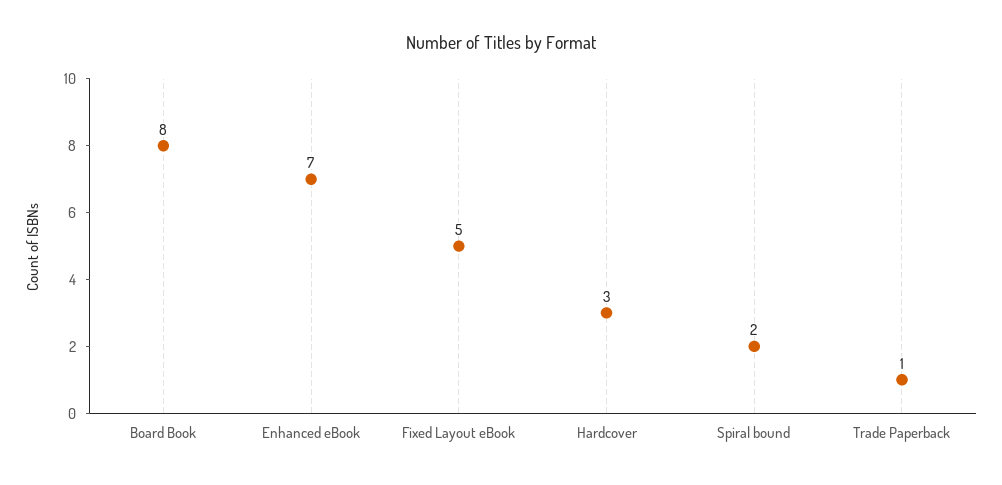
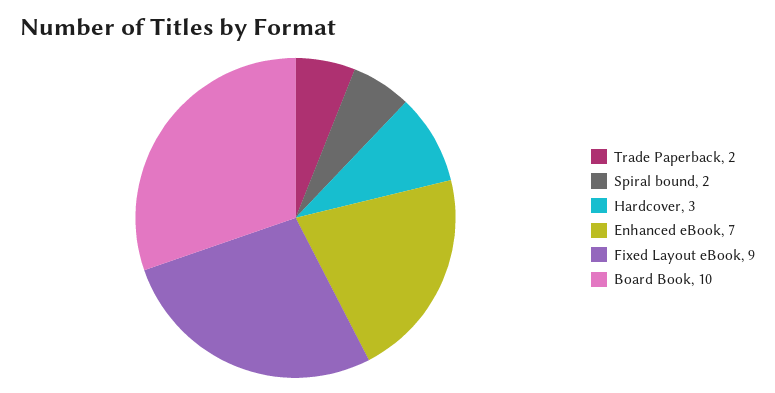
Board Book: 8 -> 10
Fixed Layout eBook: 5 -> 9
Trade Paperback: 1 -> 2

